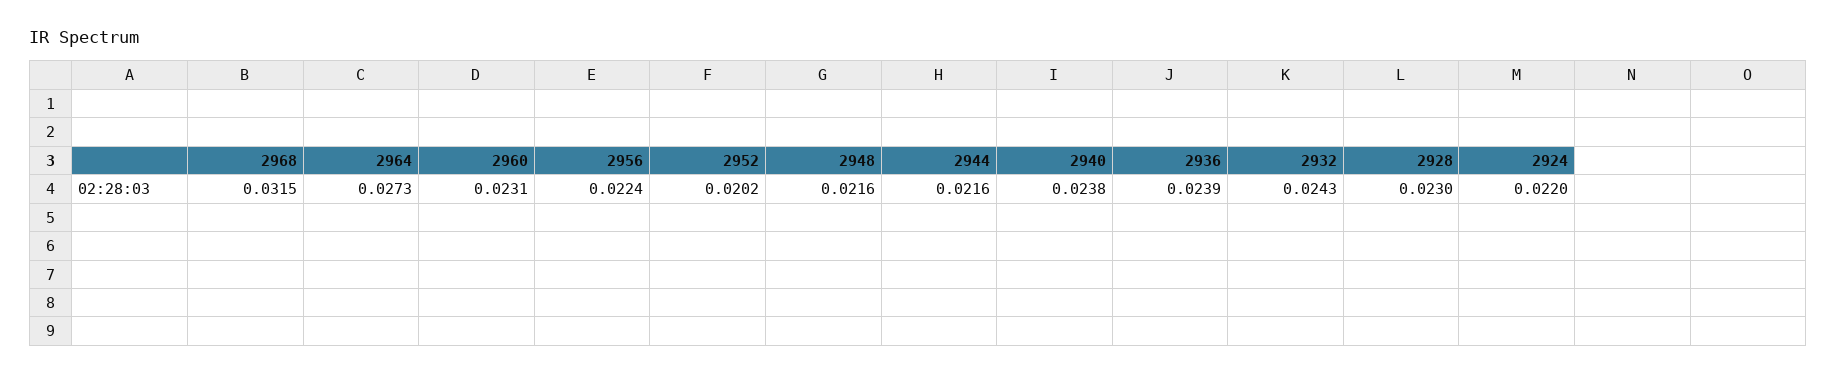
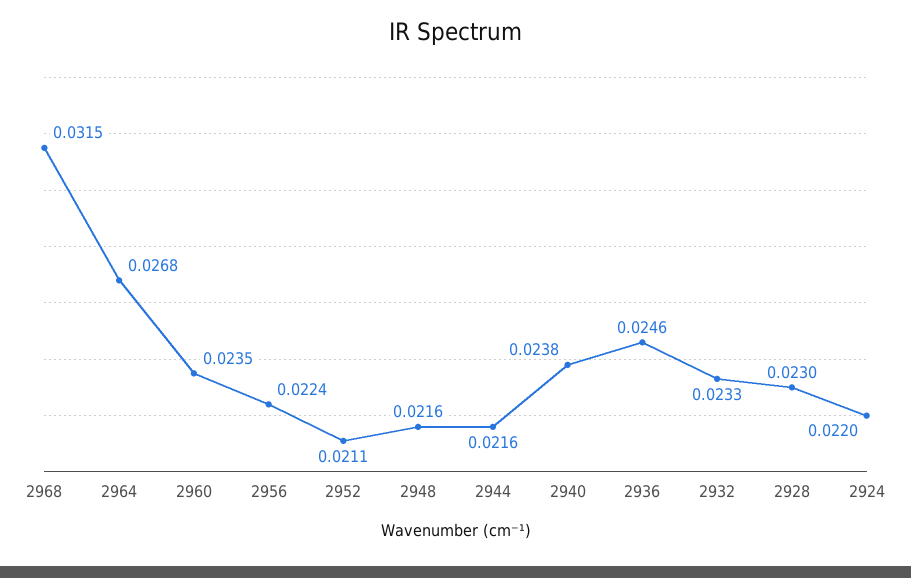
2964: 0.0273 -> 0.0268
2960: 0.0231 -> 0.0235
2952: 0.0202 -> 0.0211
2936: 0.0239 -> 0.0246
2932: 0.0243 -> 0.0233

